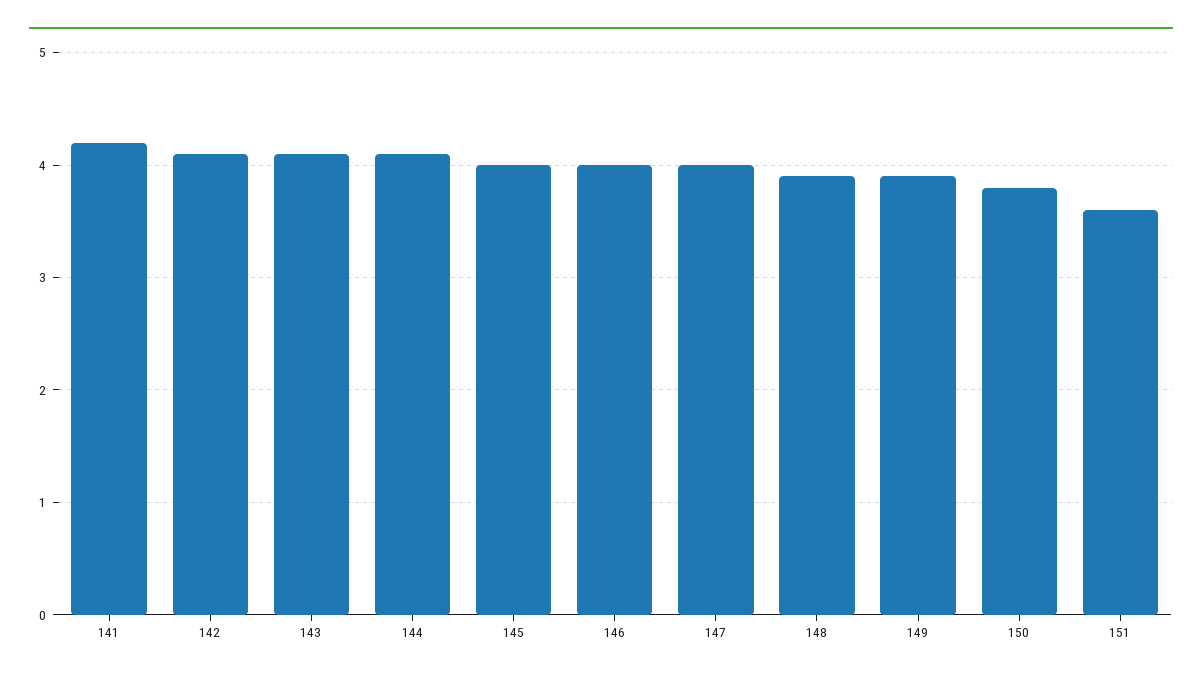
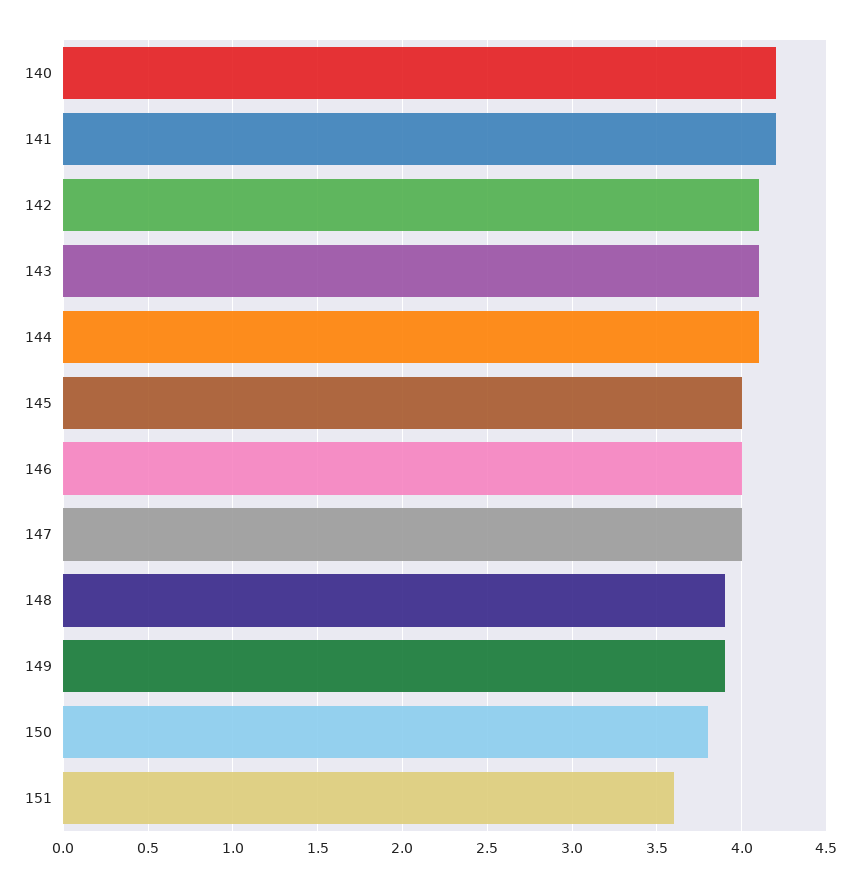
140: none -> 4.2

